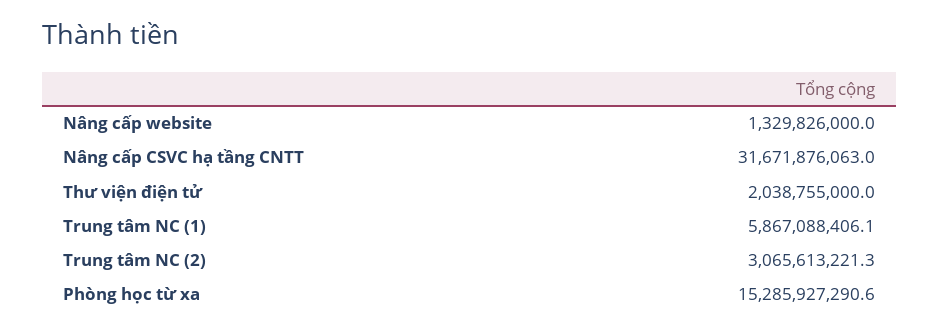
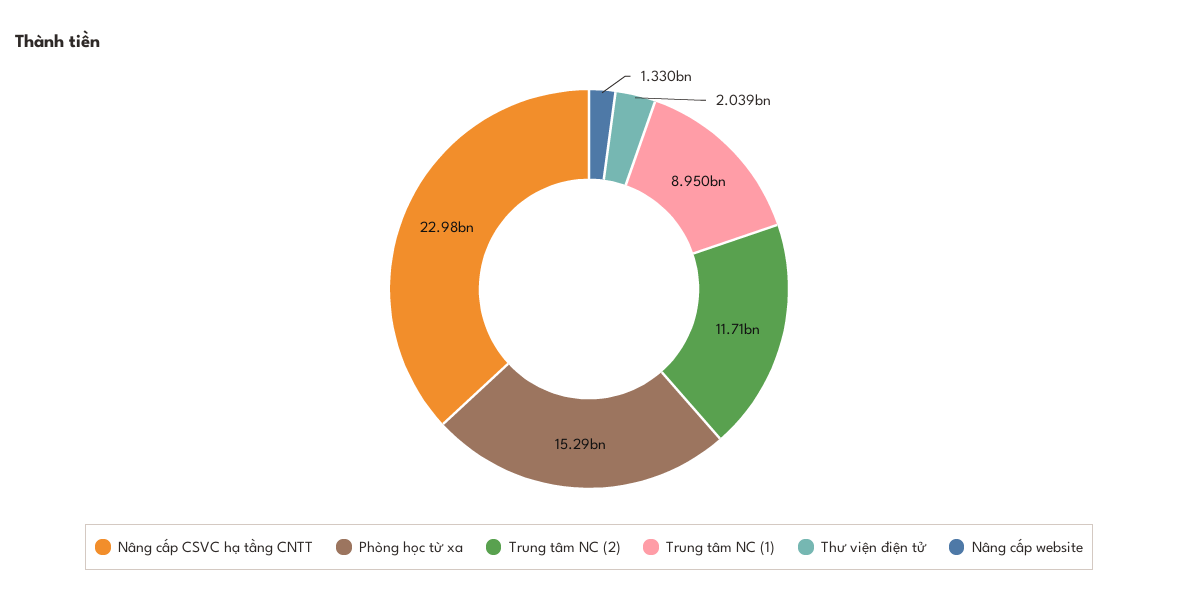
Nâng cấp CSVC hạ tầng CNTT: 31671876063 -> 22980000000
Trung tâm NC (1): 5867088406.1 -> 8950000000
Trung tâm NC (2): 3065613221.3 -> 11710000000

